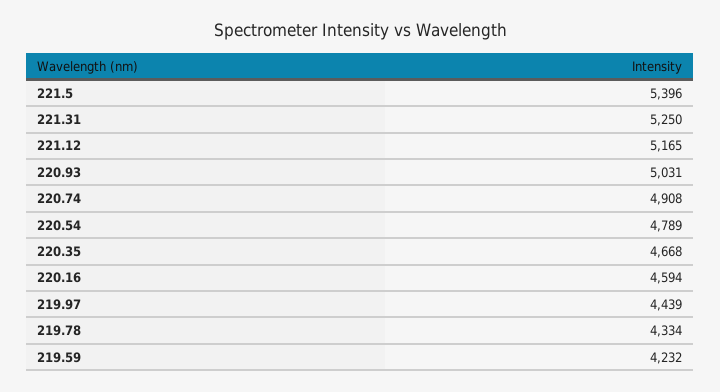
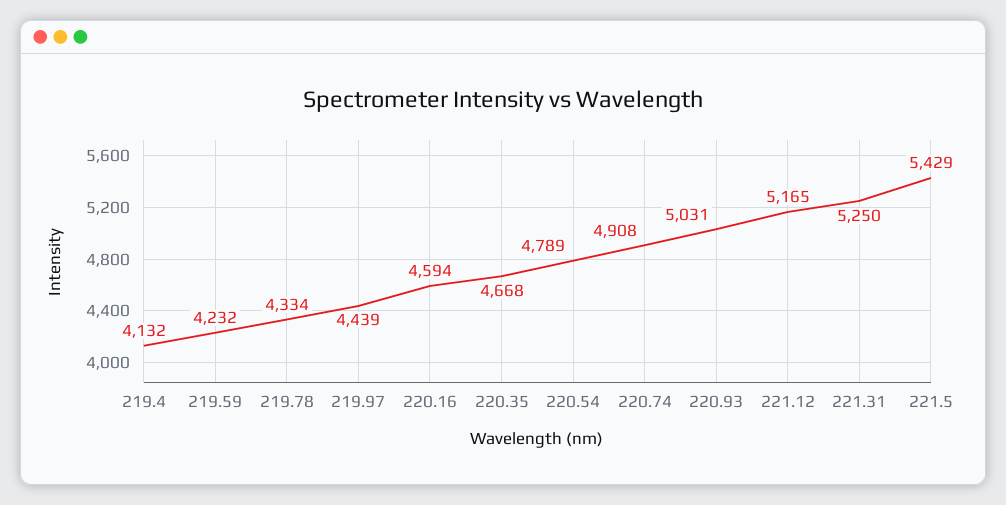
221.5: 5396 -> 5429
219.4: none -> 4132

